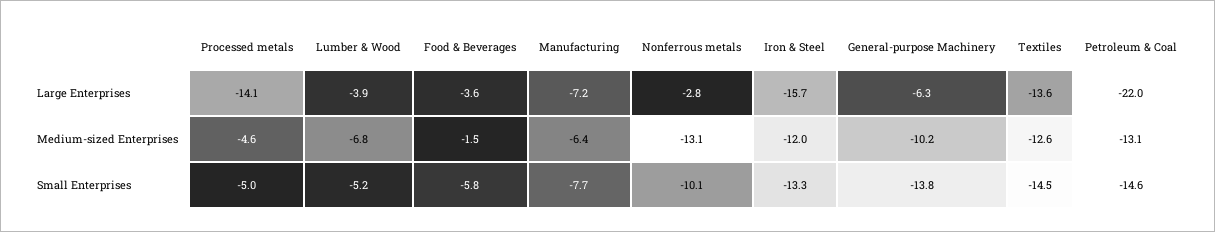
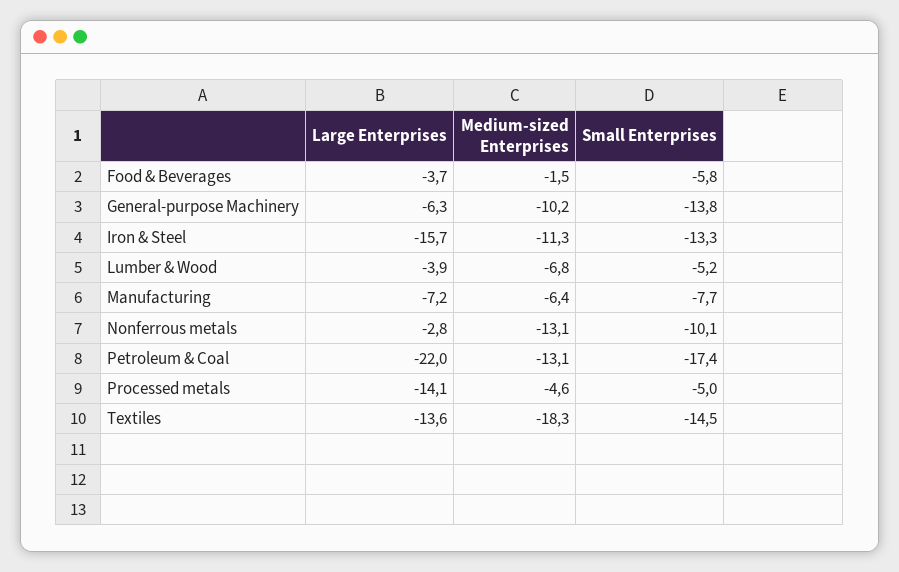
Food & Beverages, Large Enterprises: -3.6 -> -3.7
Iron & Steel, Medium-sized Enterprises: -12 -> -11.3
Textiles, Medium-sized Enterprises: -12.6 -> -18.3
Petroleum & Coal, Small Enterprises: -14.6 -> -17.4

